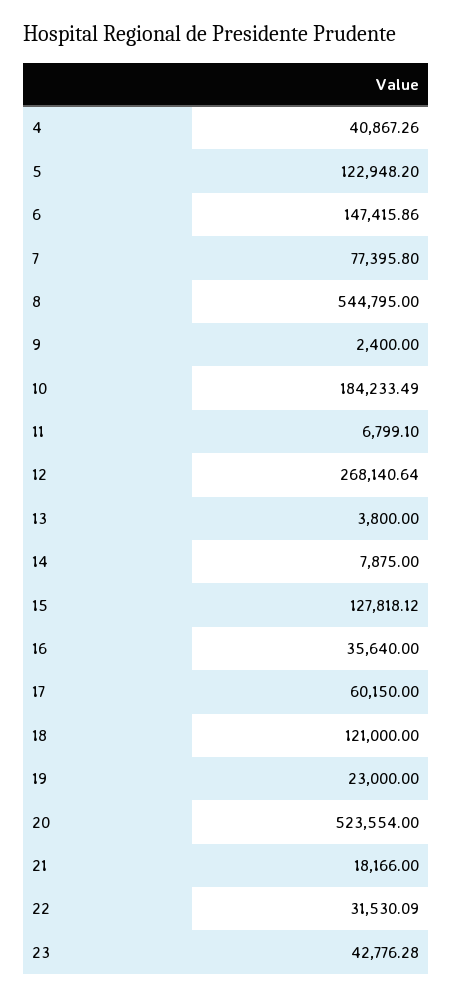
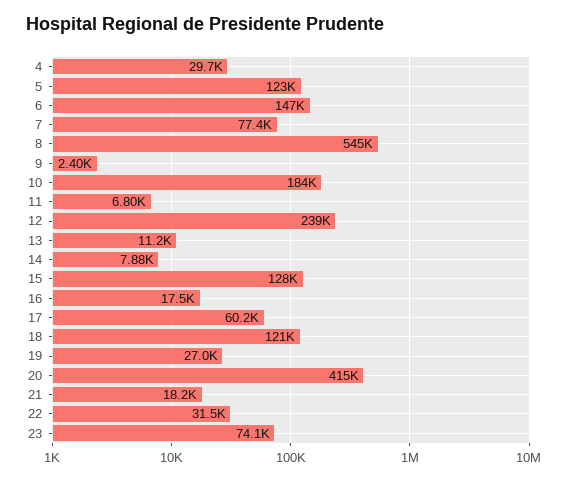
4: 40867.26 -> 29700
12: 268140.64 -> 239000
13: 3800 -> 11200
16: 35640 -> 17500
19: 23000 -> 27000
20: 523554 -> 415000
23: 42776.28 -> 74100

